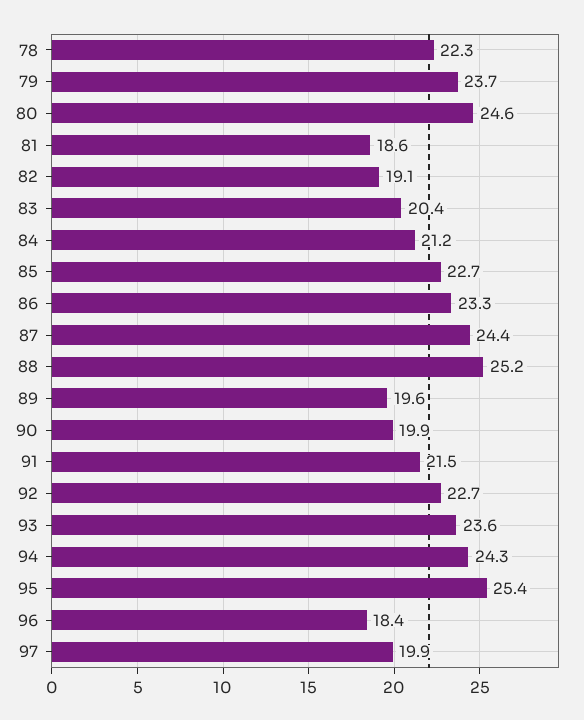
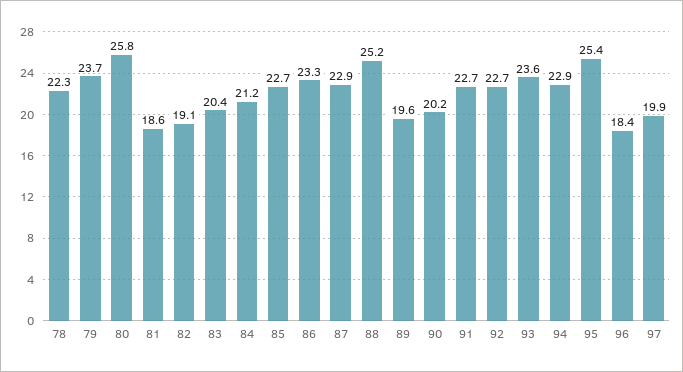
80: 24.6 -> 25.8
87: 24.4 -> 22.9
90: 19.9 -> 20.2
91: 21.5 -> 22.7
94: 24.3 -> 22.9

